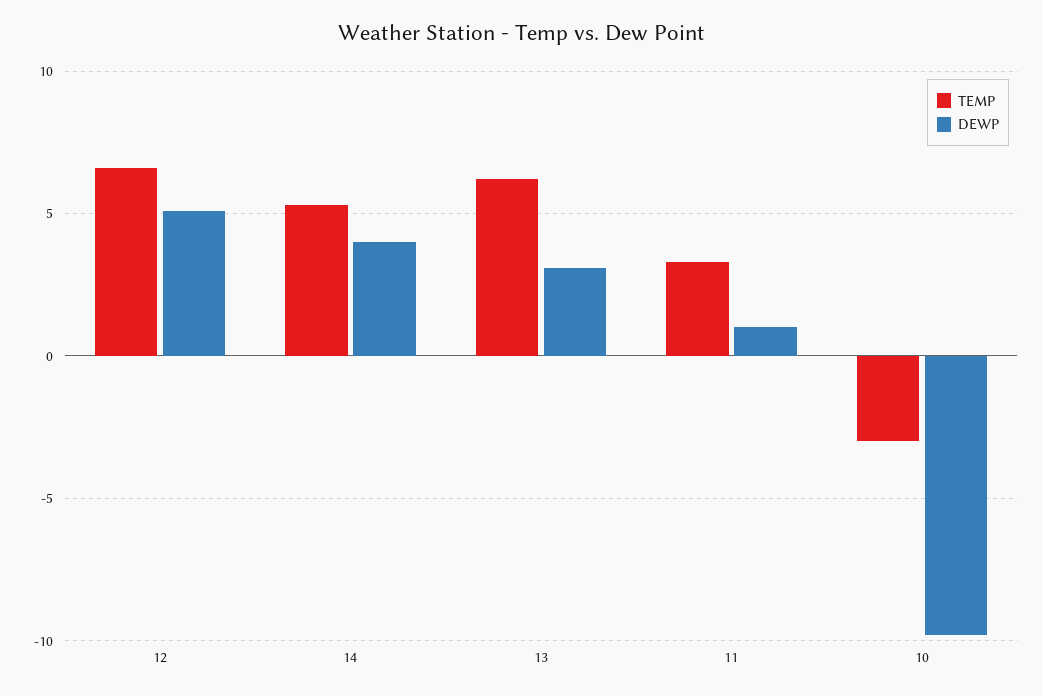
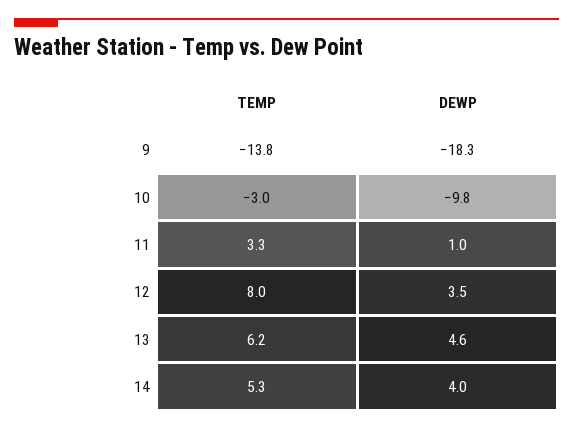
TEMP, 12: 6.5 -> 8
DEWP, 12: 5 -> 3.5
DEWP, 13: 3 -> 4.6
TEMP, 9: none -> -13.8
DEWP, 9: none -> -18.3

